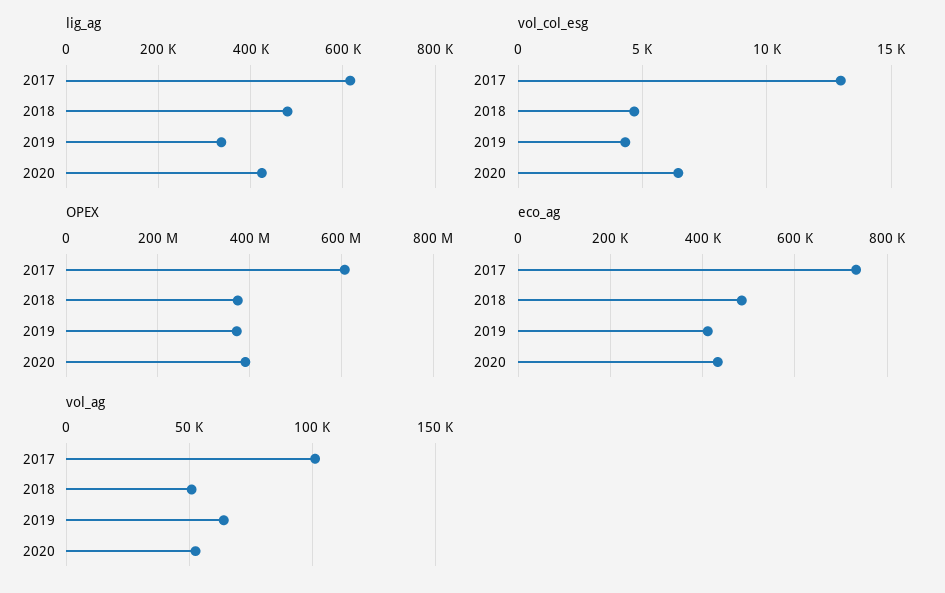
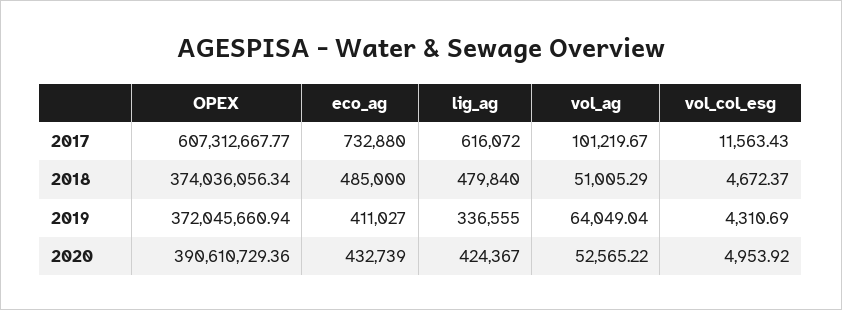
vol_col_esg, 2017: 13000 -> 11563.43
vol_col_esg, 2020: 6500 -> 4953.92

